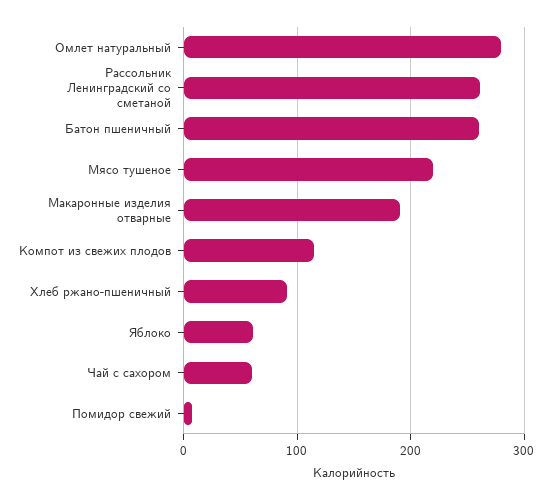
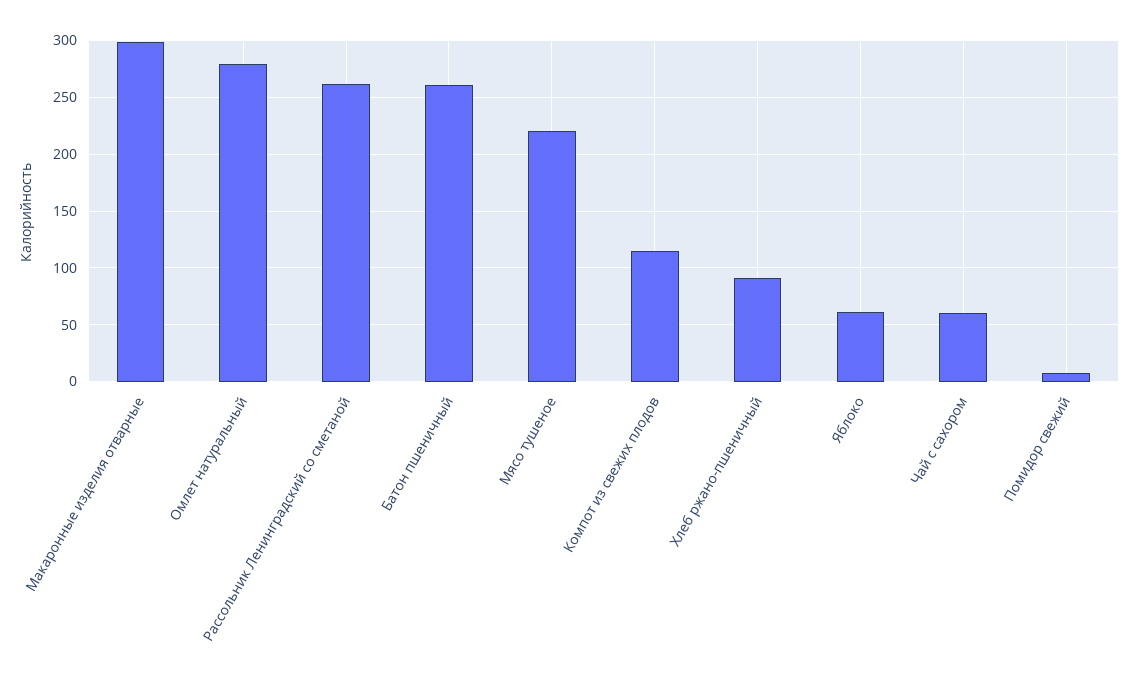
Макаронные изделия отварные: 190 -> 300

